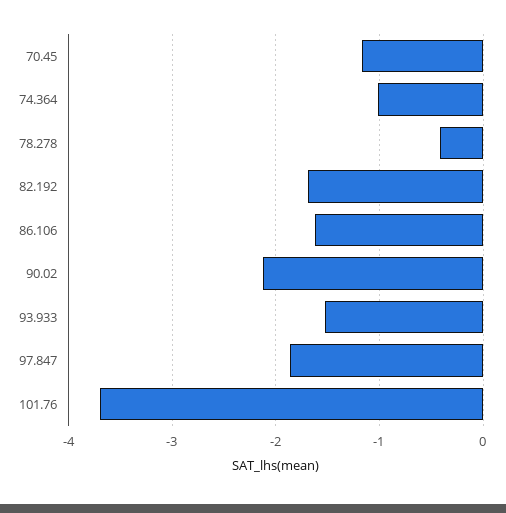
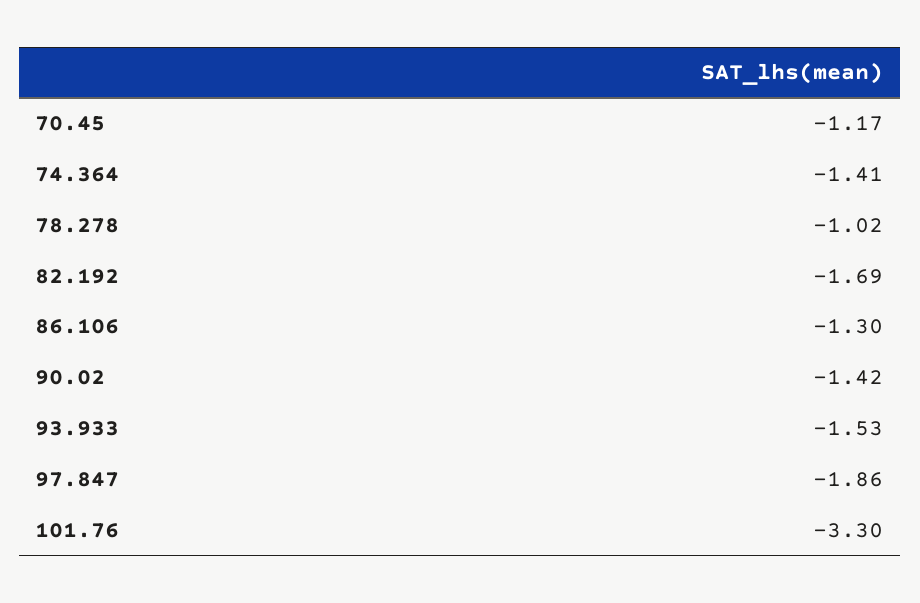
74.364: -1 -> -1.41
78.278: -0.4 -> -1.02
86.106: -1.6 -> -1.3
90.02: -2.1 -> -1.42
101.76: -3.7 -> -3.3

